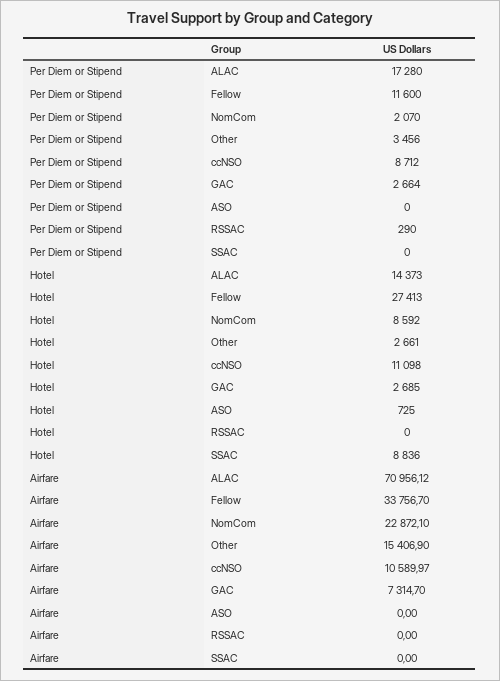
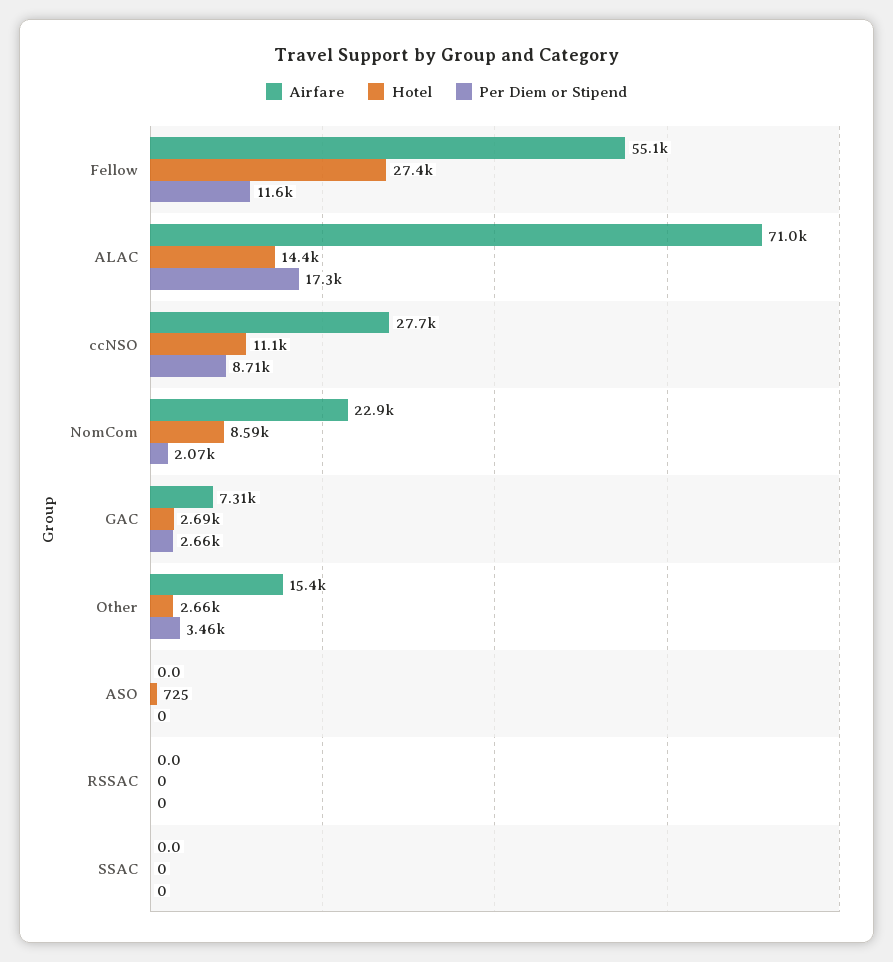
Per Diem or Stipend, RSSAC: 290 -> 0
Hotel, SSAC: 8836 -> 0
Airfare, Fellow: 33756.7 -> 55100
Airfare, ccNSO: 10589.97 -> 27700

